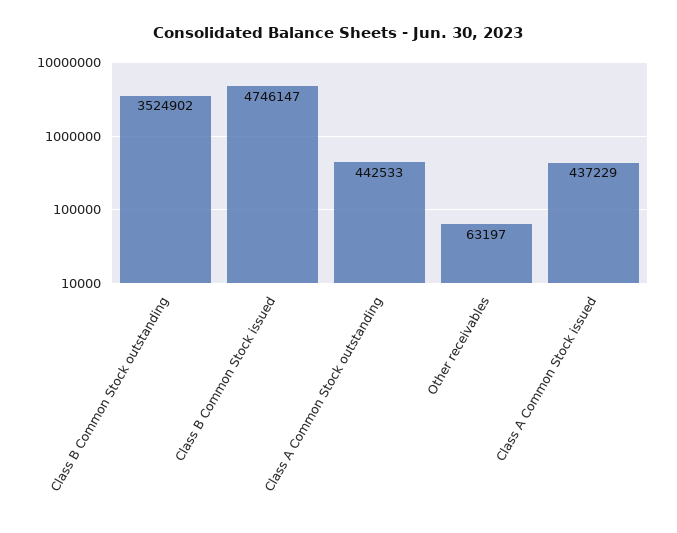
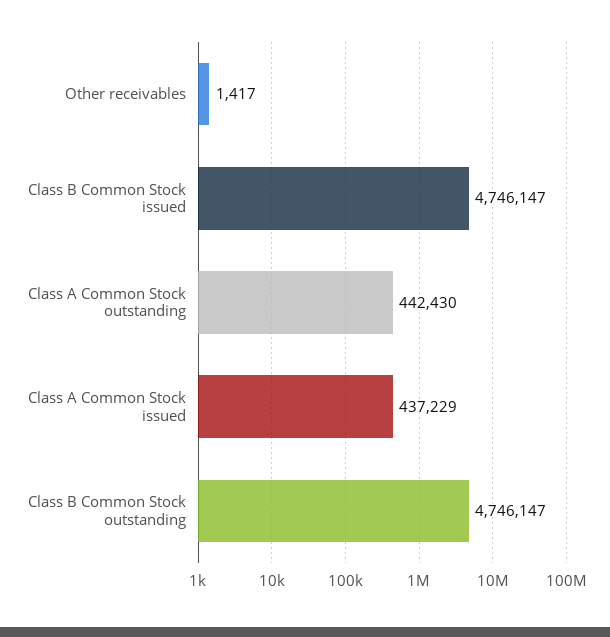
Class B Common Stock outstanding: 3524902 -> 4746147
Class A Common Stock outstanding: 442533 -> 442430
Other receivables: 63197 -> 1417

